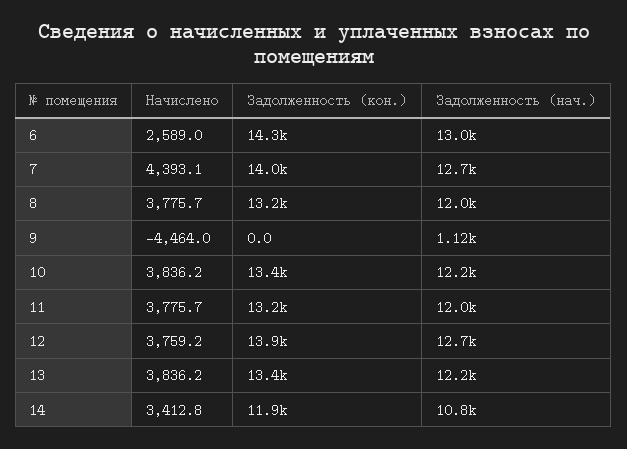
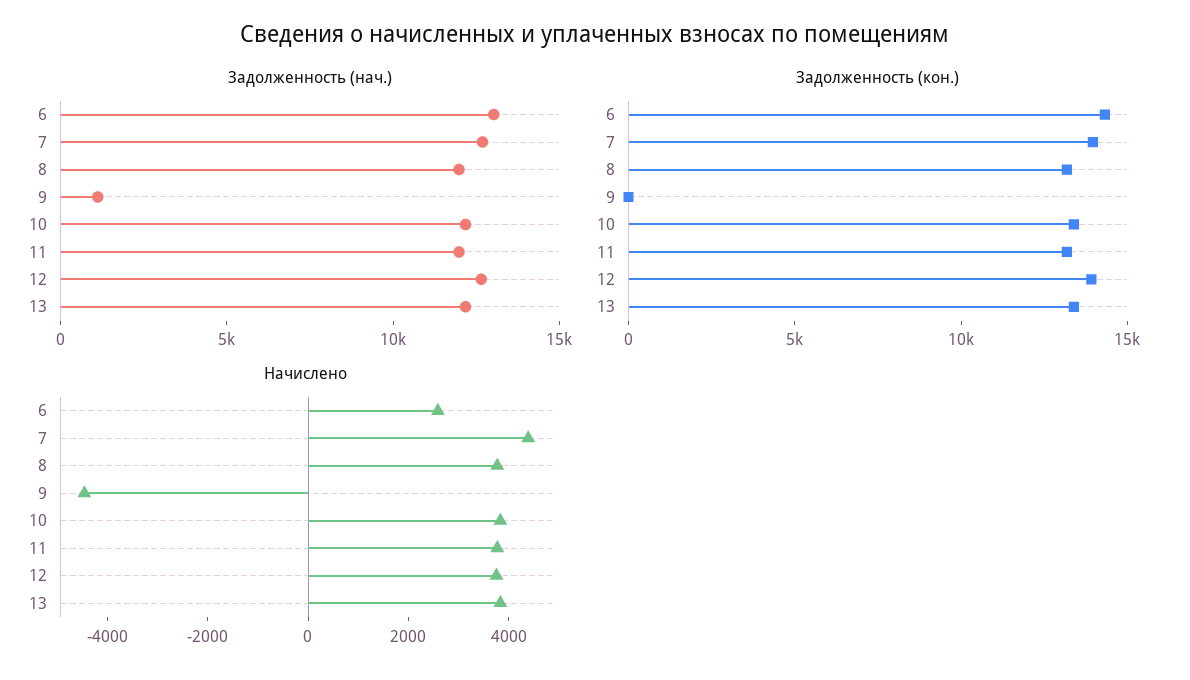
Начислено, 14: 3412.8 -> none
Задолженность (кон.), 14: 11900 -> none
Задолженность (нач.), 14: 10800 -> none

